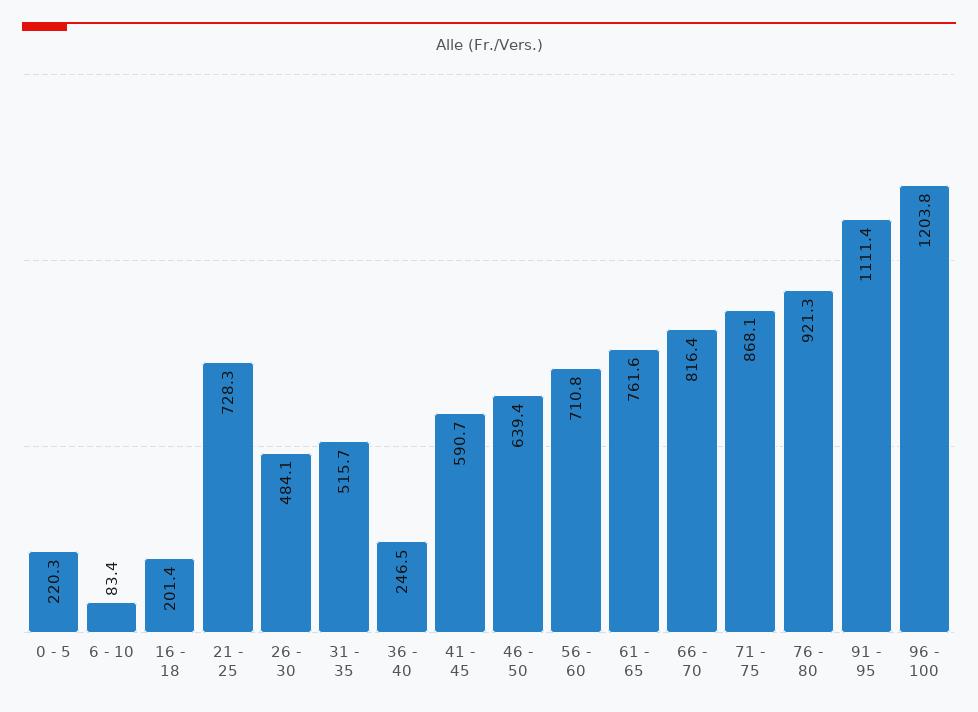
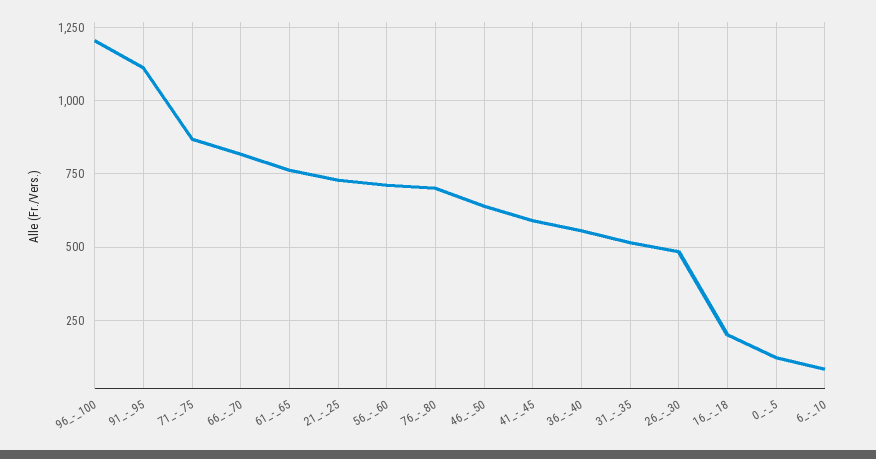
0 - 5: 220.3 -> 125
36 - 40: 246.5 -> 550
76 - 80: 921.3 -> 700

